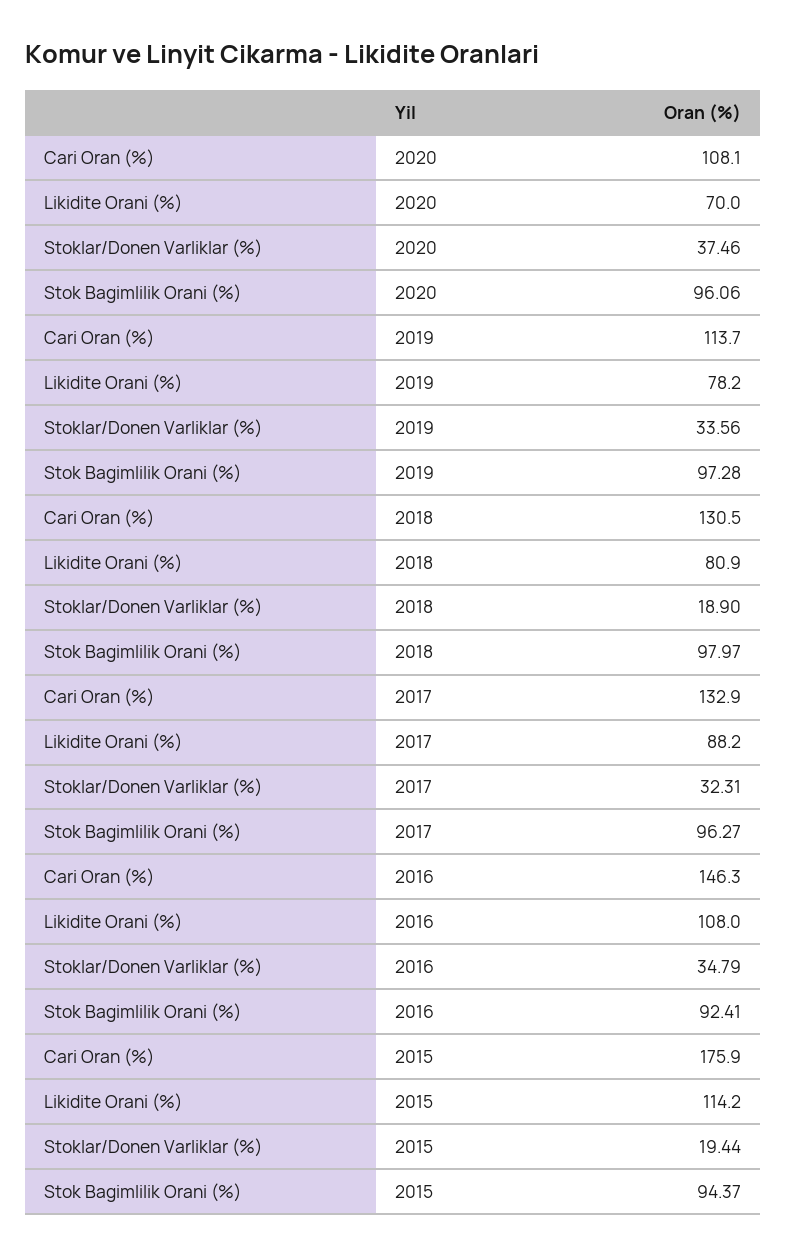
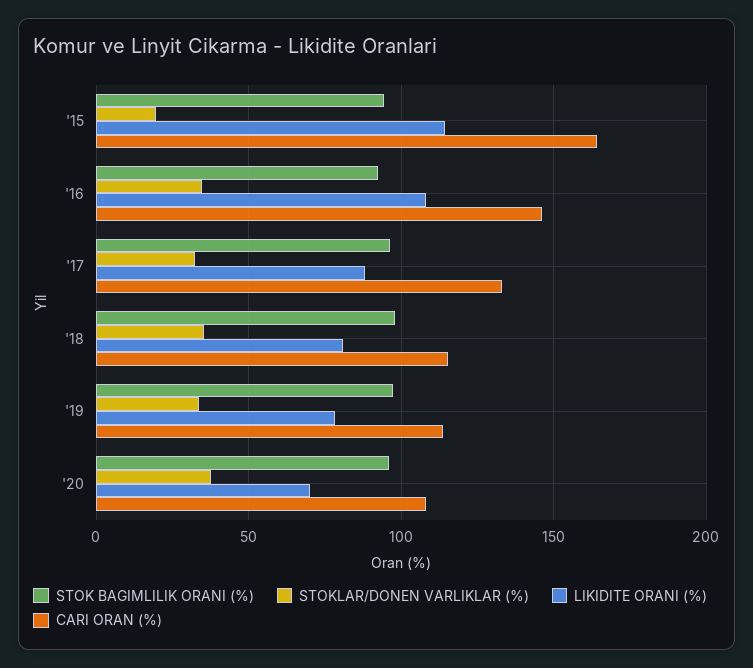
Cari Oran (%), 2018: 130.5 -> 115
Stoklar/Donen Varliklar (%), 2018: 18.9 -> 35
Cari Oran (%), 2015: 175.9 -> 165

